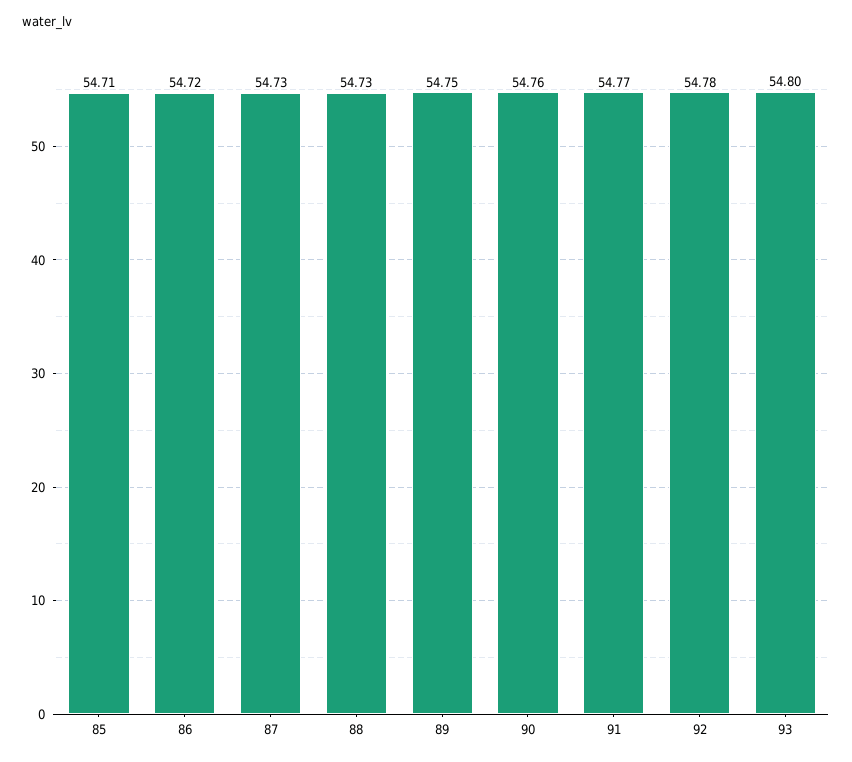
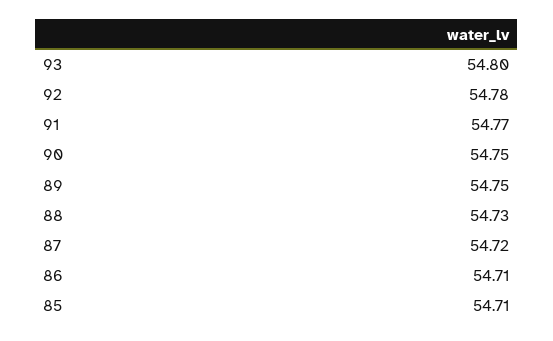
86: 54.72 -> 54.71
87: 54.73 -> 54.72
90: 54.76 -> 54.75

